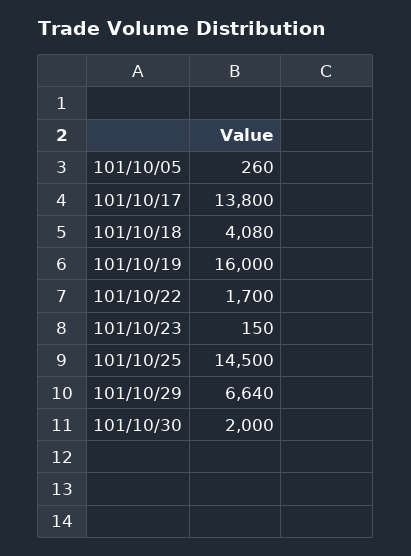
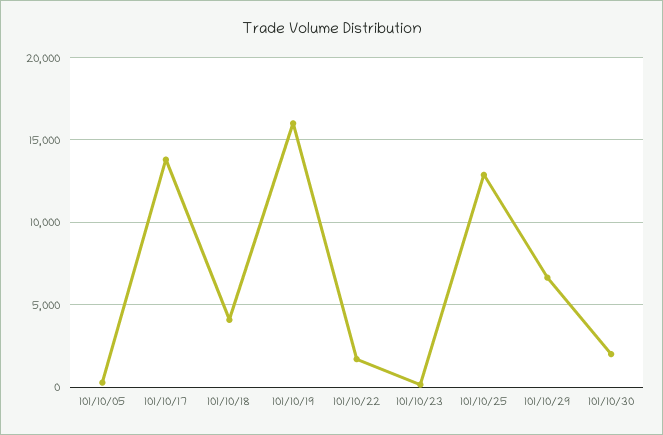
101/10/25: 14500 -> 13000

